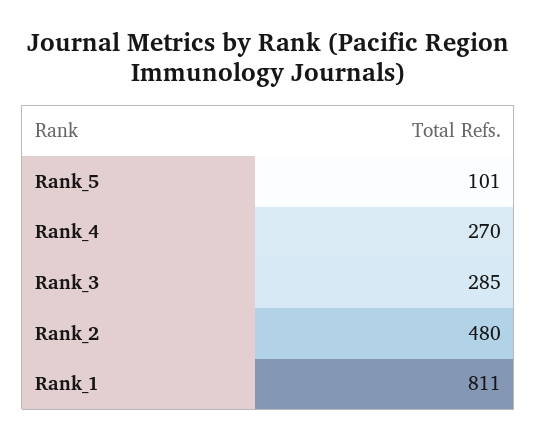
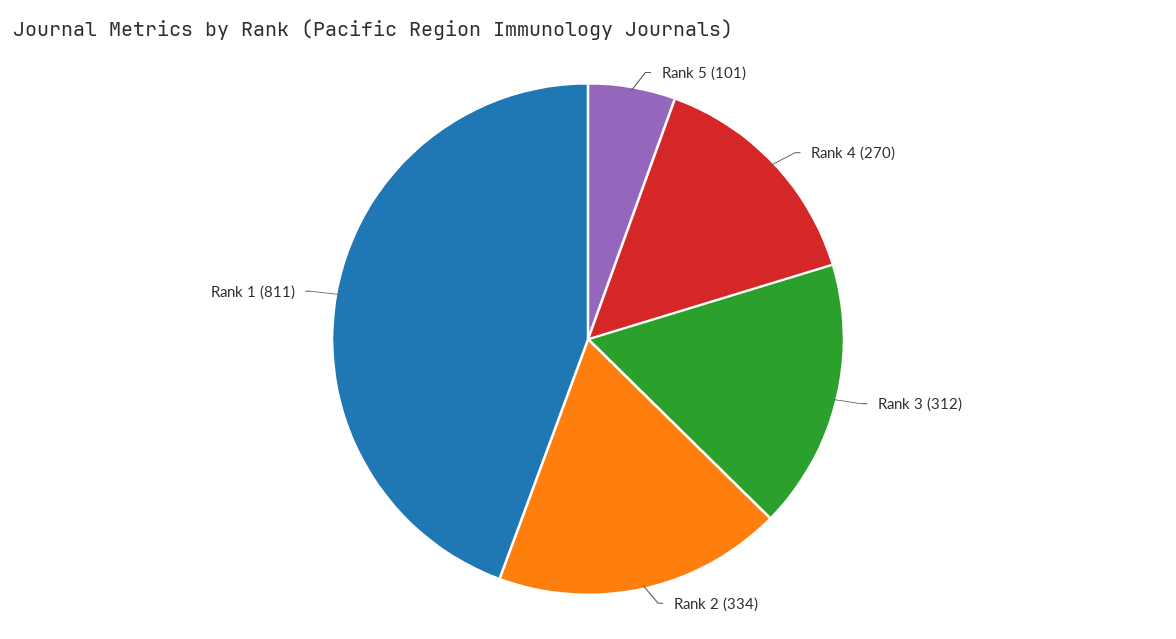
Rank_3: 285 -> 312
Rank_2: 480 -> 334

